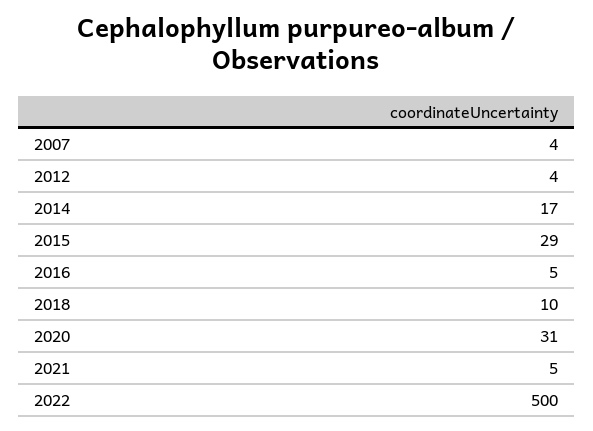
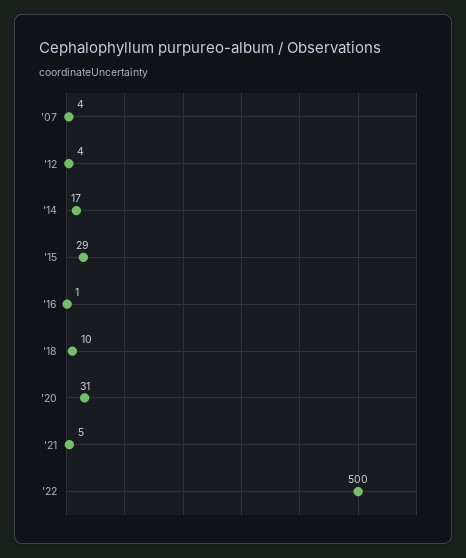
2016: 5 -> 1

